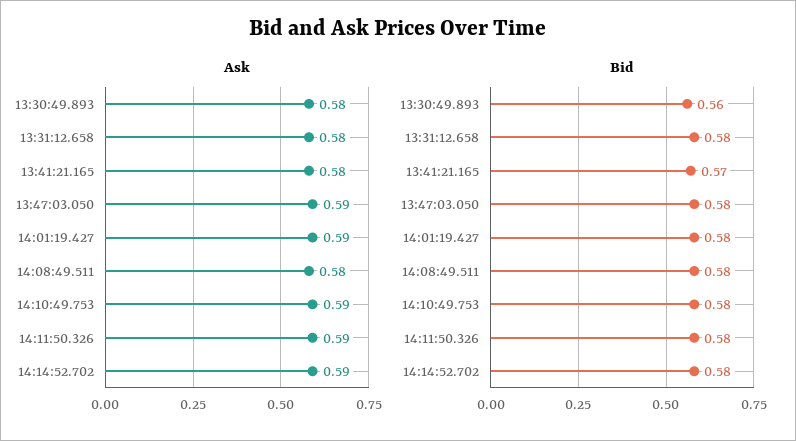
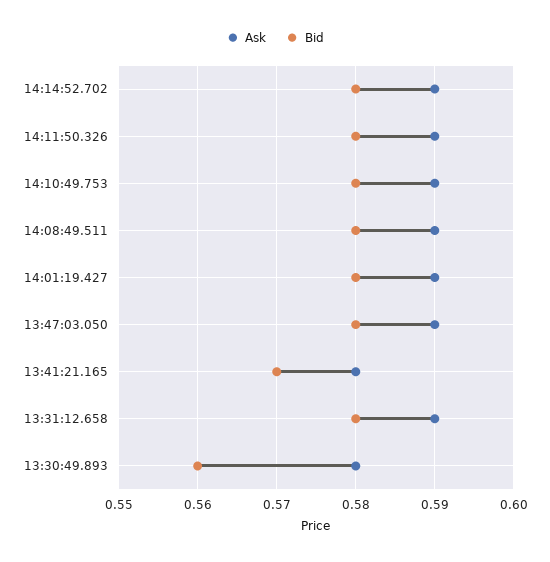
Ask, 13:31:12.658: 0.58 -> 0.59
Ask, 14:08:49.511: 0.58 -> 0.59

